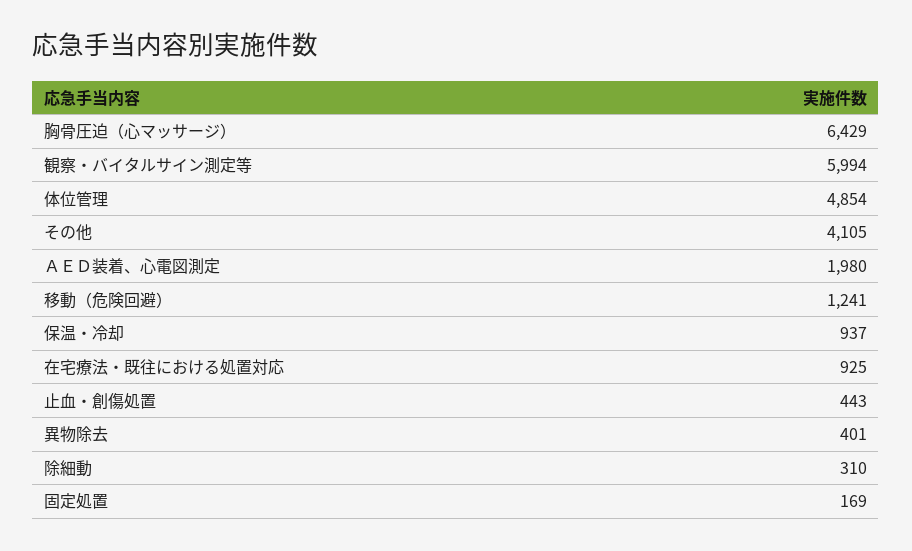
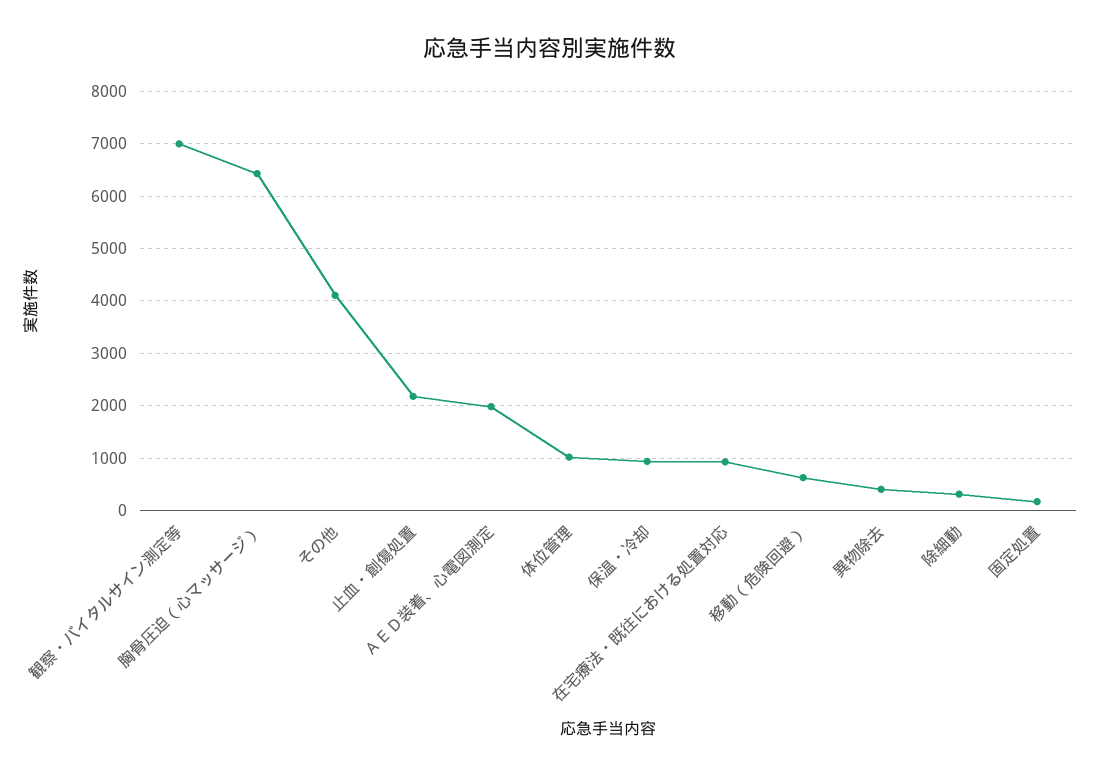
観察・バイタルサイン測定等: 5994 -> 7000
体位管理: 4854 -> 1000
移動（危険回避）: 1241 -> 600
止血・創傷処置: 443 -> 2200

